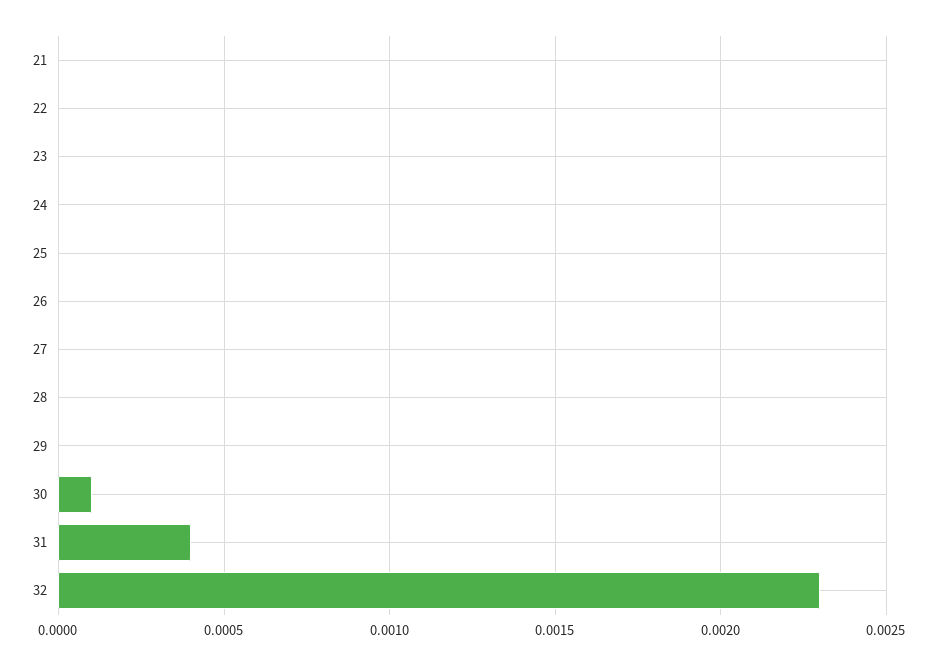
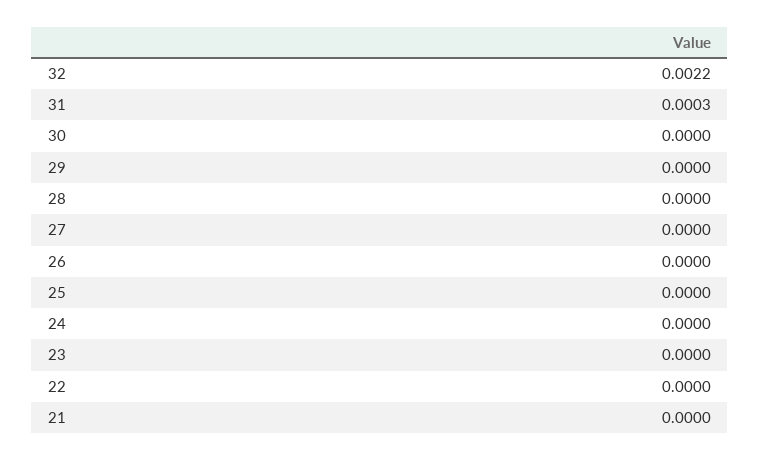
30: 0.0001 -> 0
31: 0.0004 -> 0.0003
32: 0.0023 -> 0.0022

